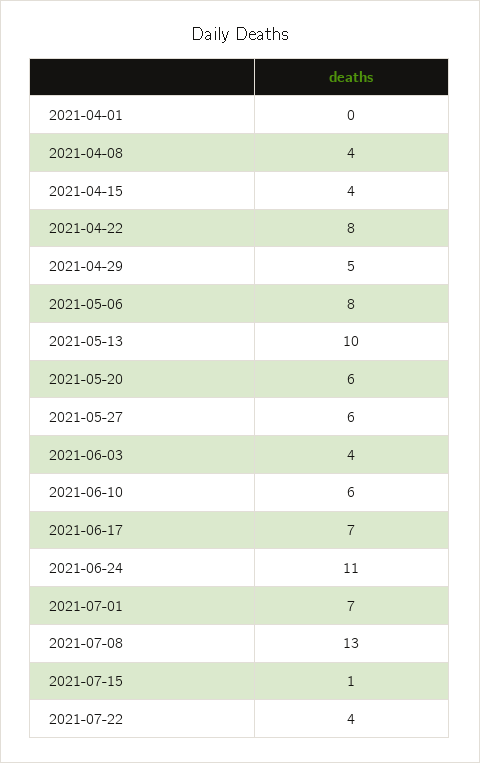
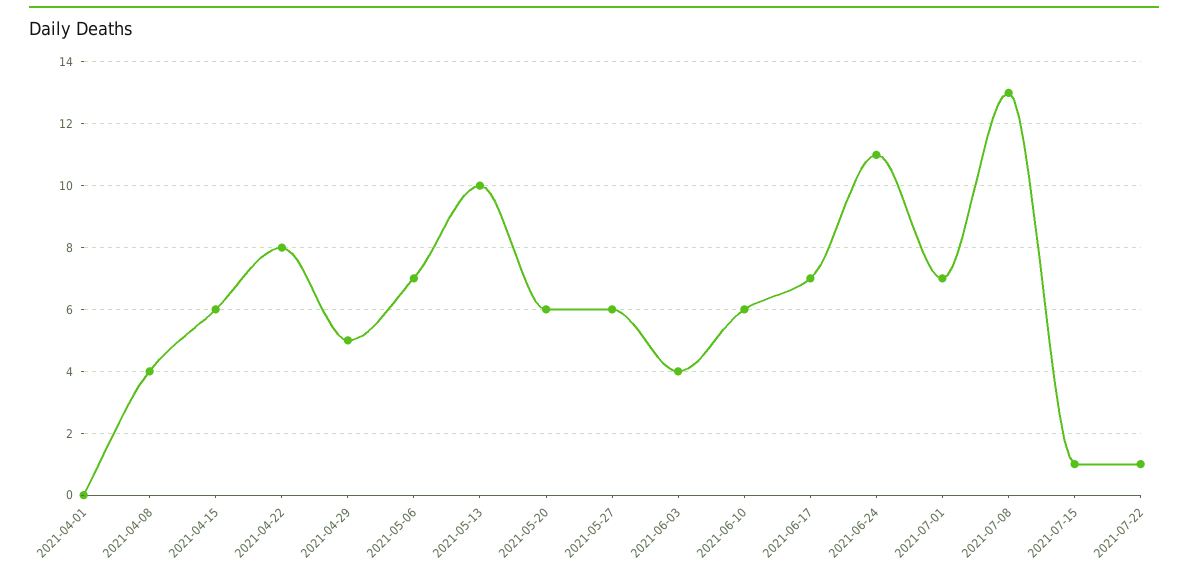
2021-04-15: 4 -> 6
2021-05-06: 8 -> 7
2021-07-22: 4 -> 1

